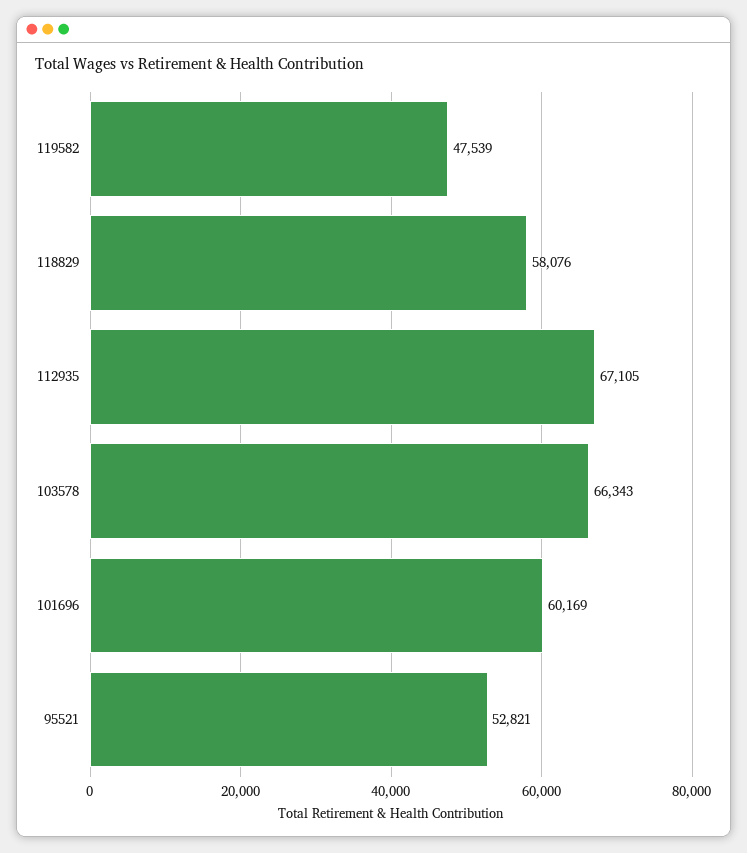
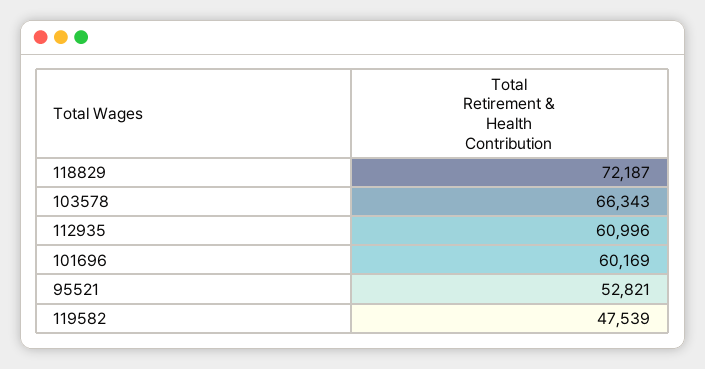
118829: 58076 -> 72187
112935: 67105 -> 60996

